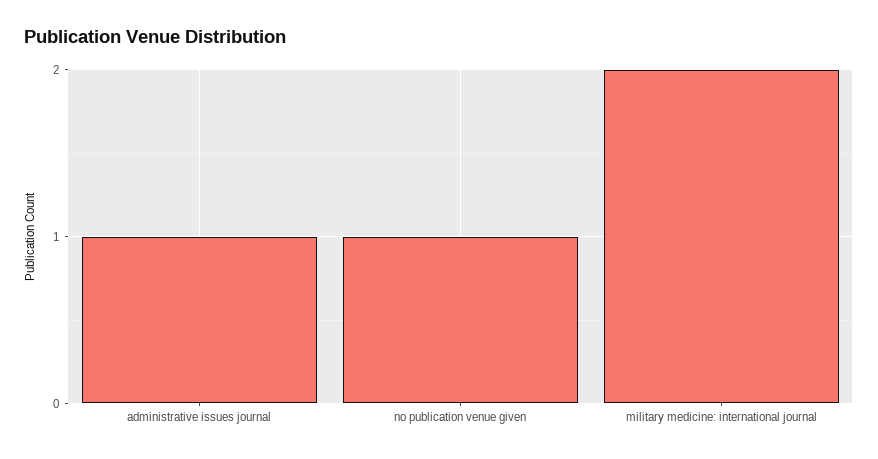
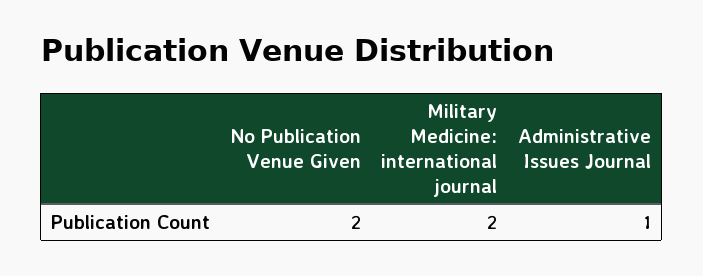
no publication venue given: 1 -> 2

